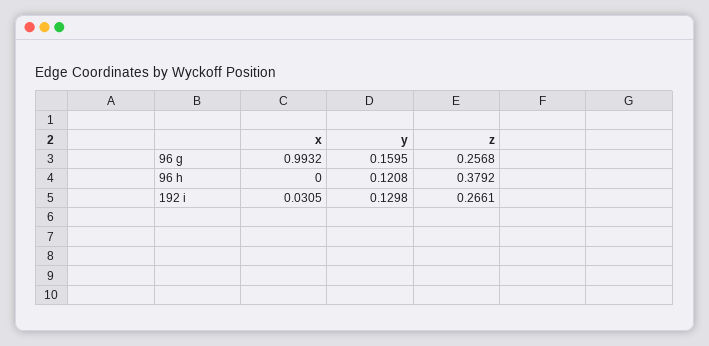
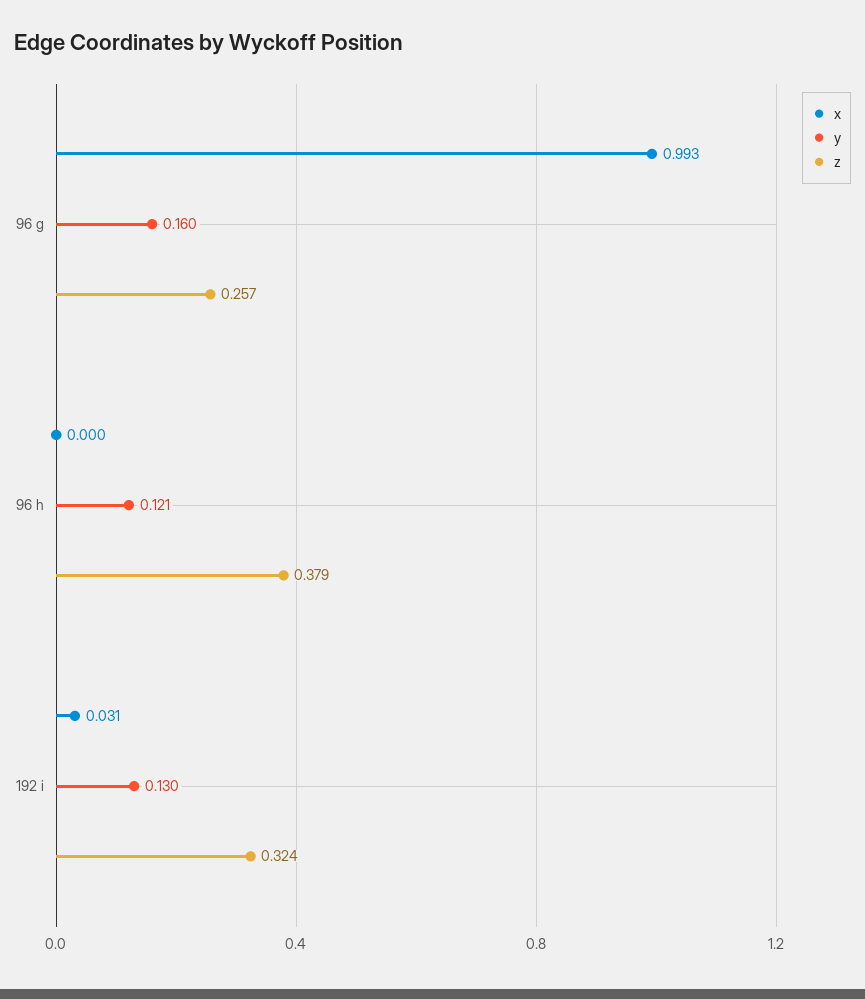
z, 192 i: 0.2661 -> 0.324

